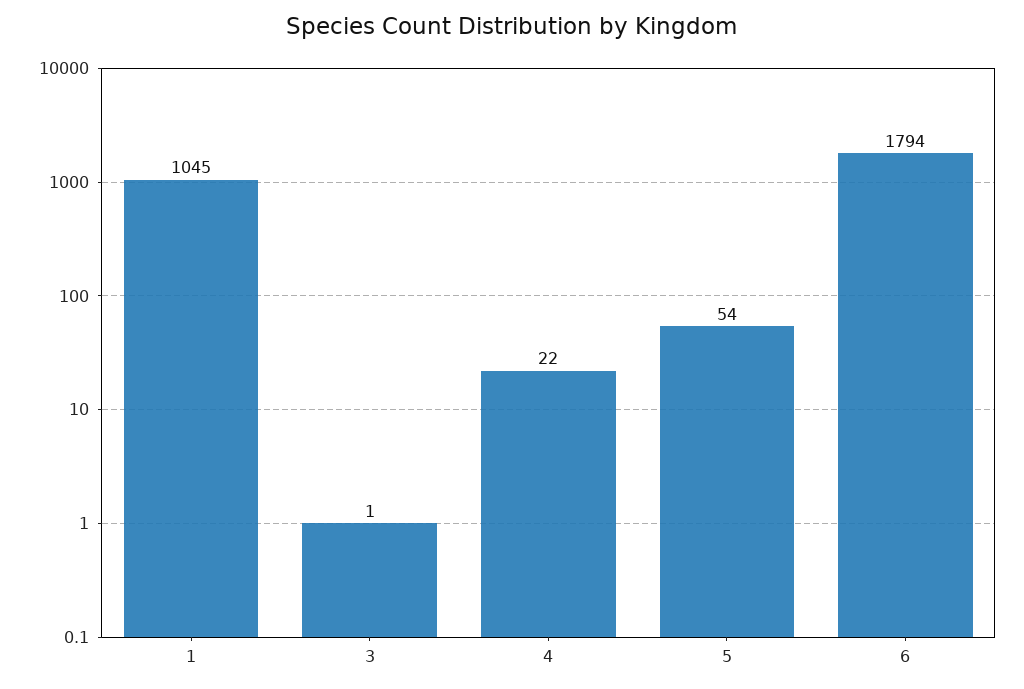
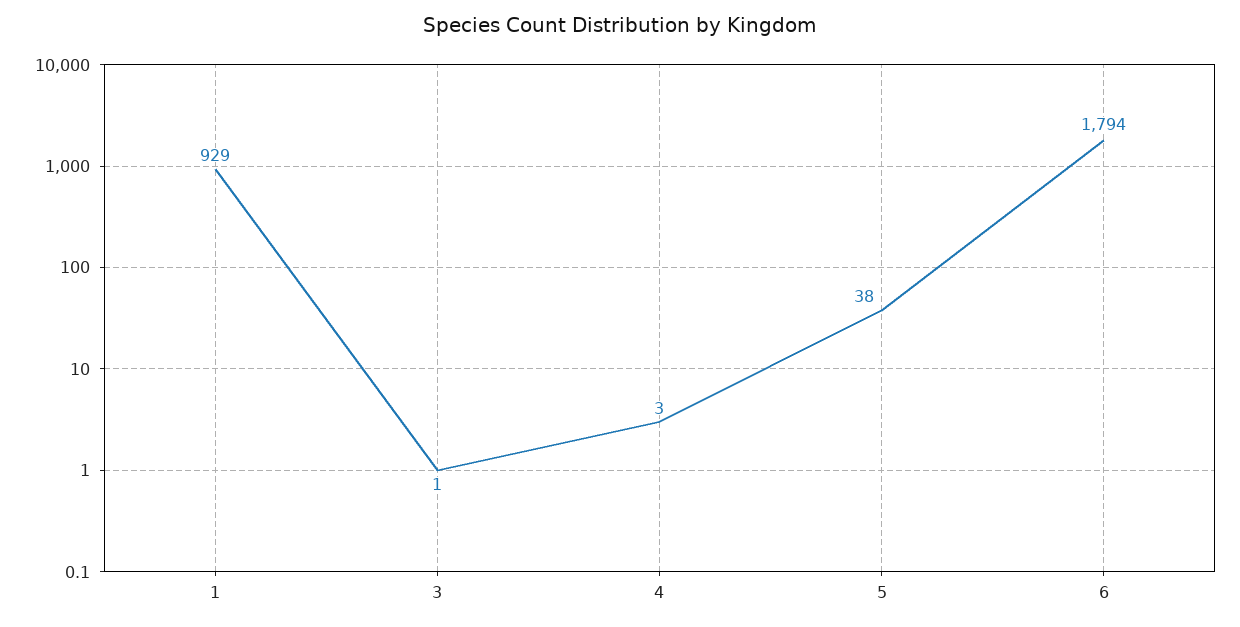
1: 1045 -> 929
4: 22 -> 3
5: 54 -> 38

